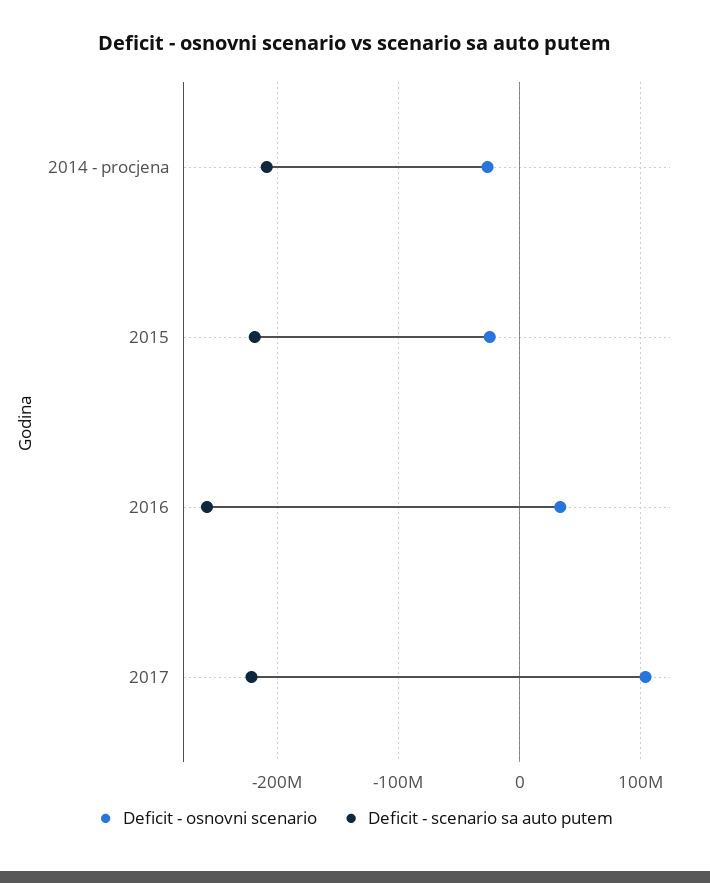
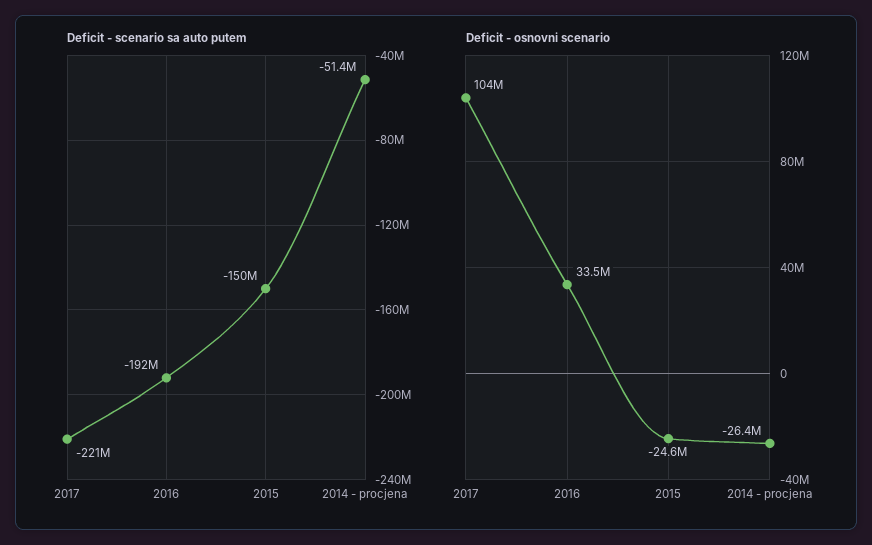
Deficit - scenario sa auto putem, 2014 - procjena: -210000000 -> -51400000
Deficit - scenario sa auto putem, 2015: -220000000 -> -150000000
Deficit - scenario sa auto putem, 2016: -260000000 -> -192000000

